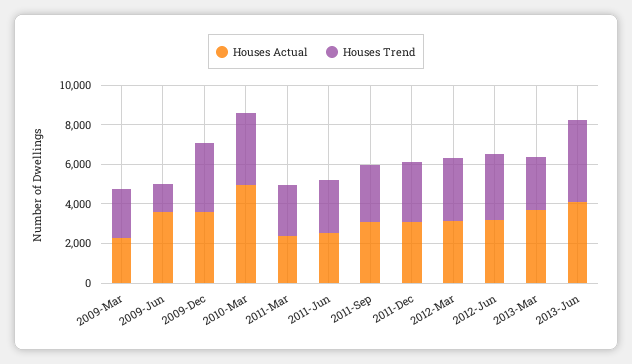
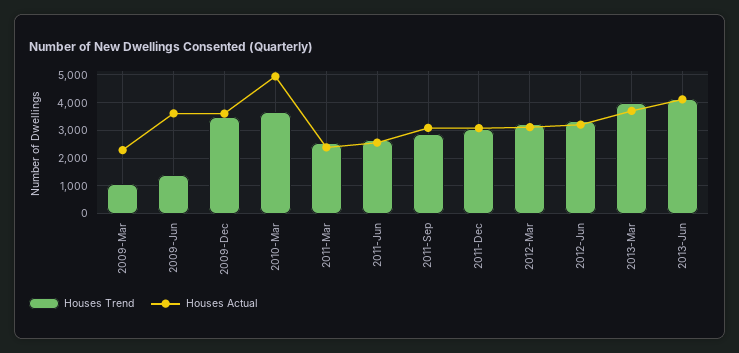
Houses Trend, 2009-Mar: 2500 -> 1000
Houses Trend, 2013-Mar: 2500 -> 4000

